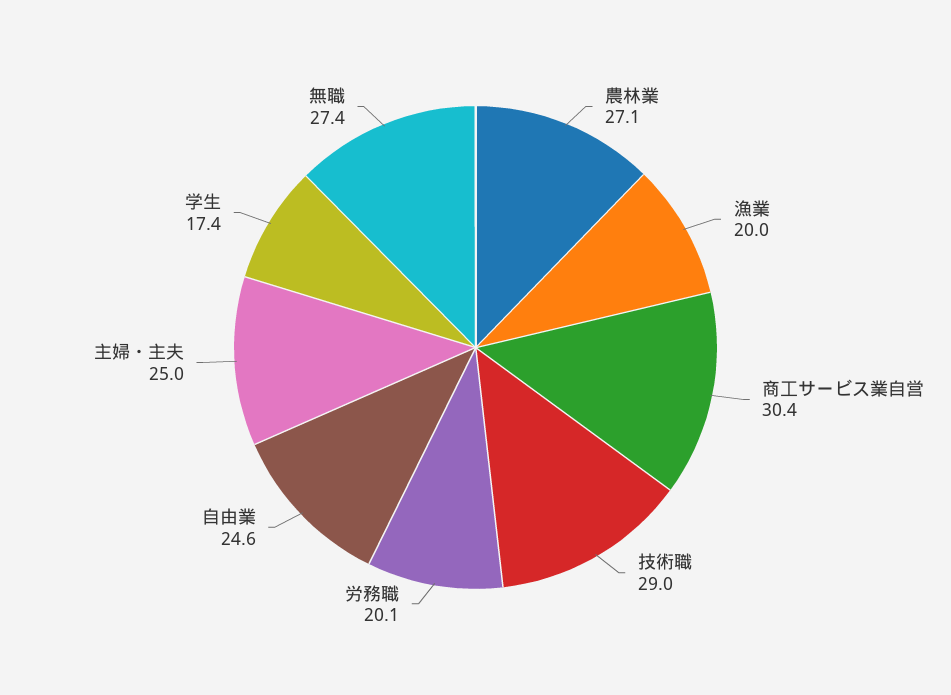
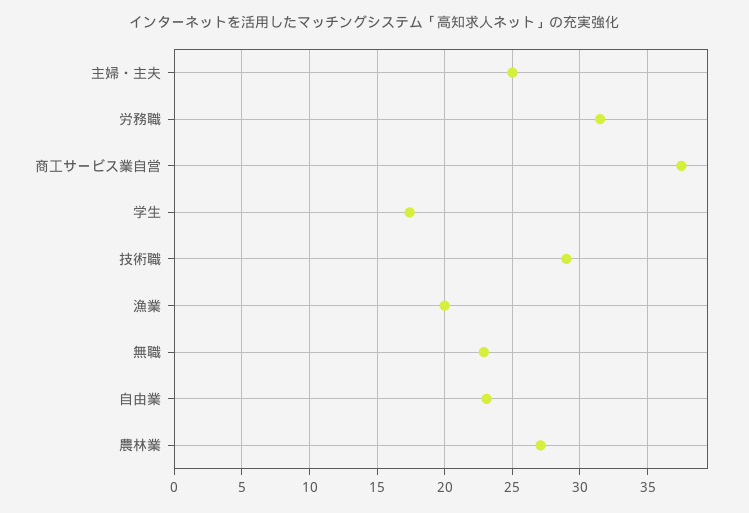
商工サービス業自営: 30.4 -> 37.5
労務職: 20.1 -> 31.5
自由業: 24.6 -> 23
無職: 27.4 -> 23

